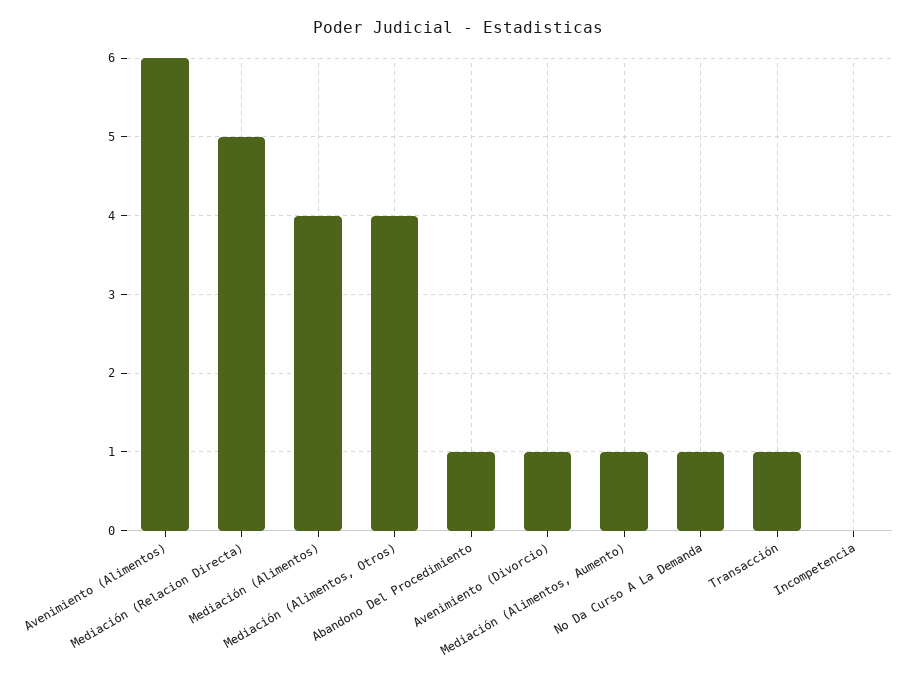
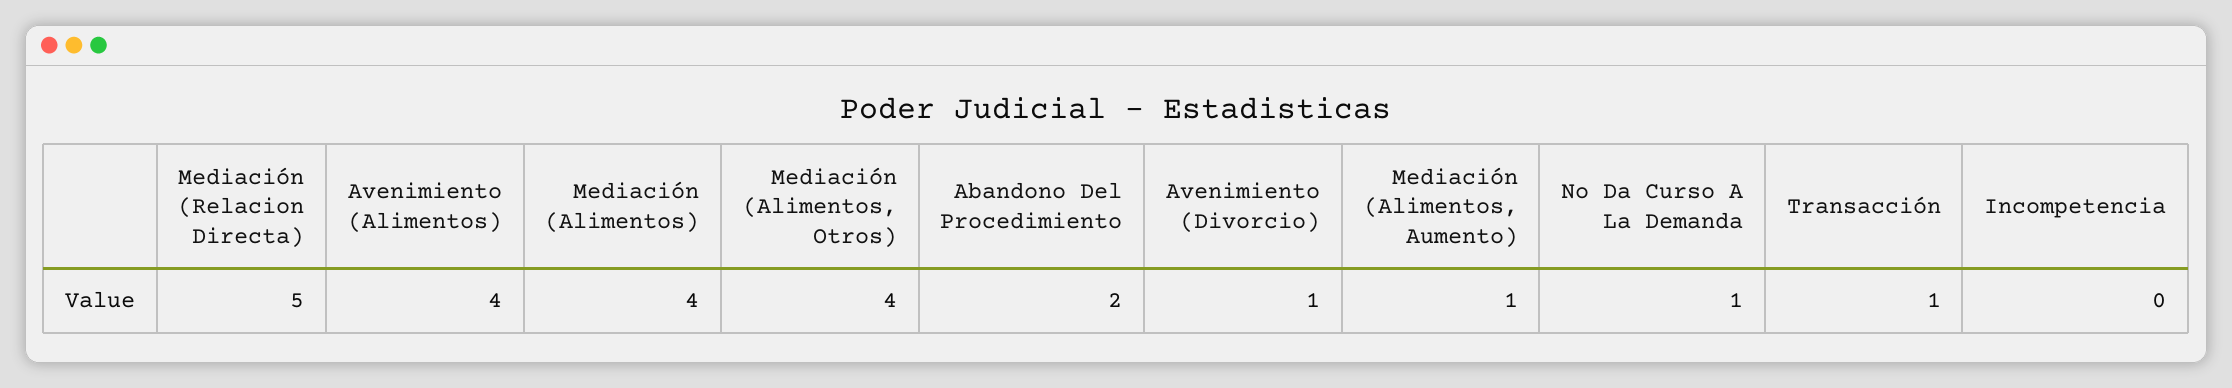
Avenimiento (Alimentos): 6 -> 4
Abandono Del Procedimiento: 1 -> 2

